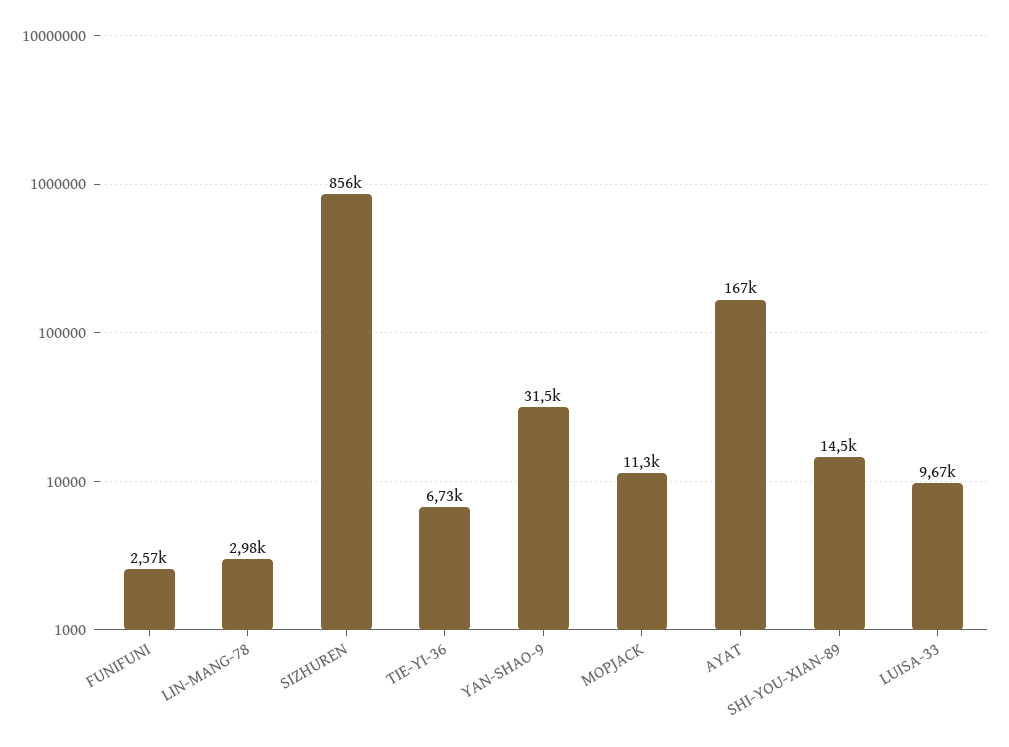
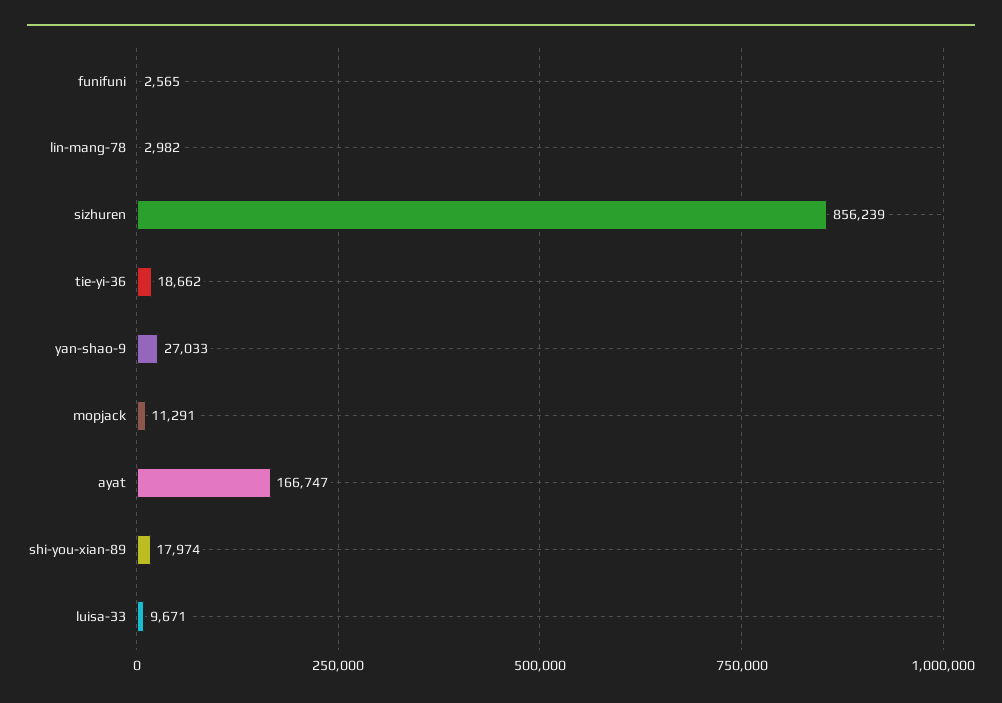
TIE-YI-36: 6730 -> 18662
YAN-SHAO-9: 31500 -> 27033
SHI-YOU-XIAN-89: 14500 -> 17974

